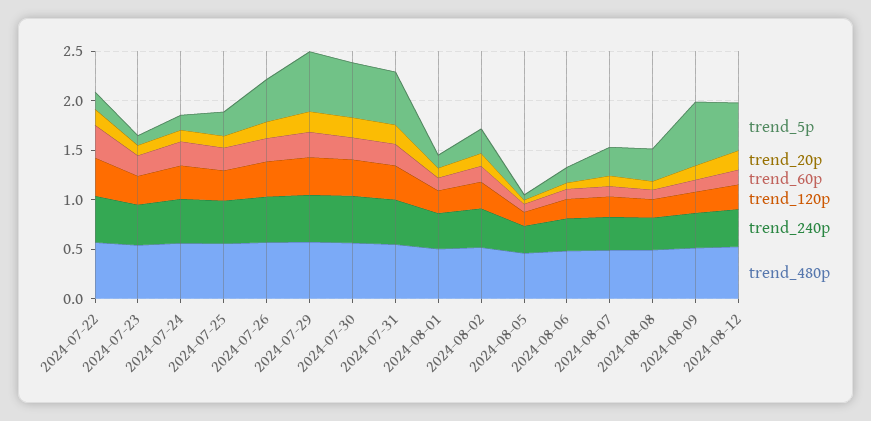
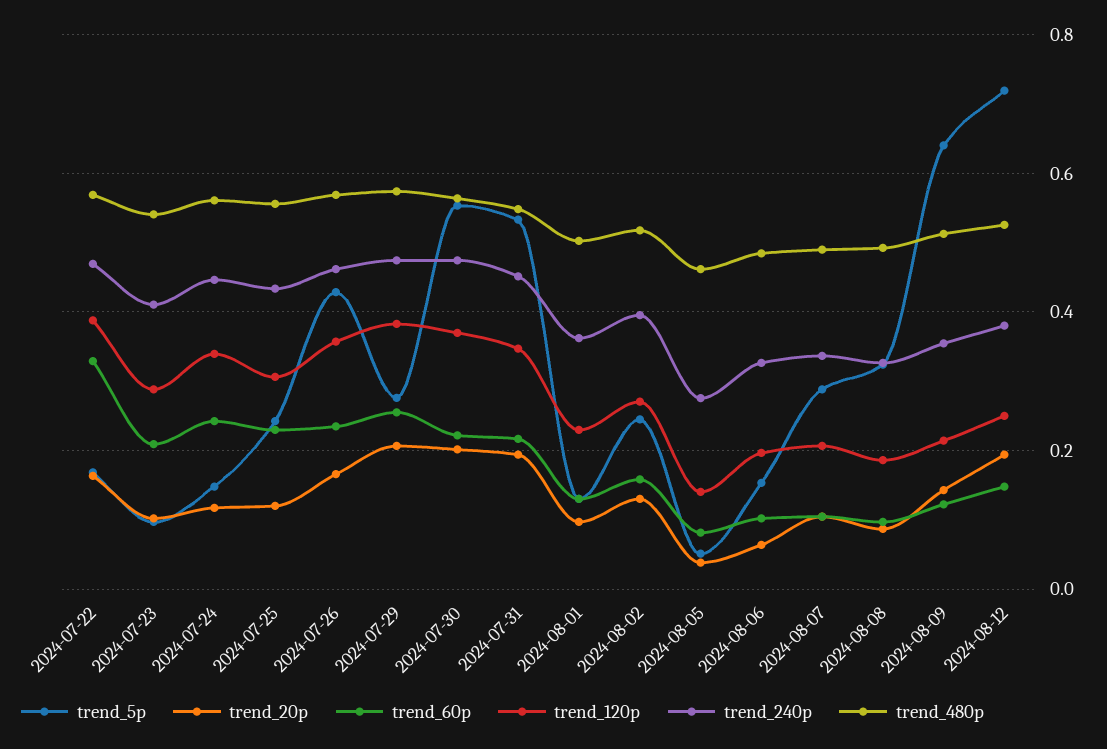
trend_5p, 2024-07-29: 0.6 -> 0.28
trend_5p, 2024-08-12: 0.5 -> 0.72

